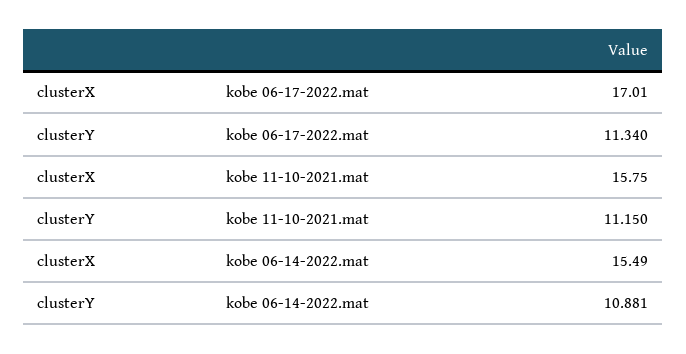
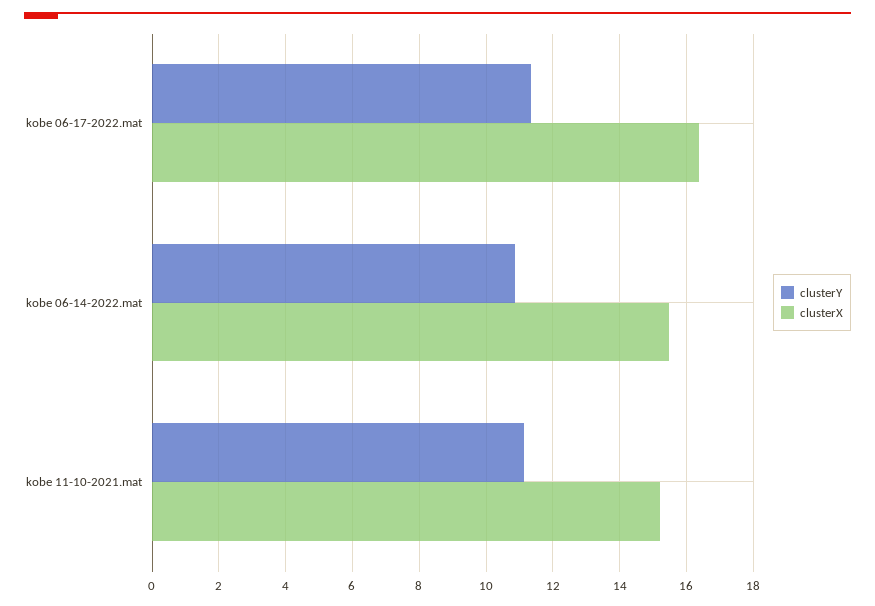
clusterX, kobe 06-17-2022.mat: 17.01 -> 16.4
clusterX, kobe 11-10-2021.mat: 15.75 -> 15.2

